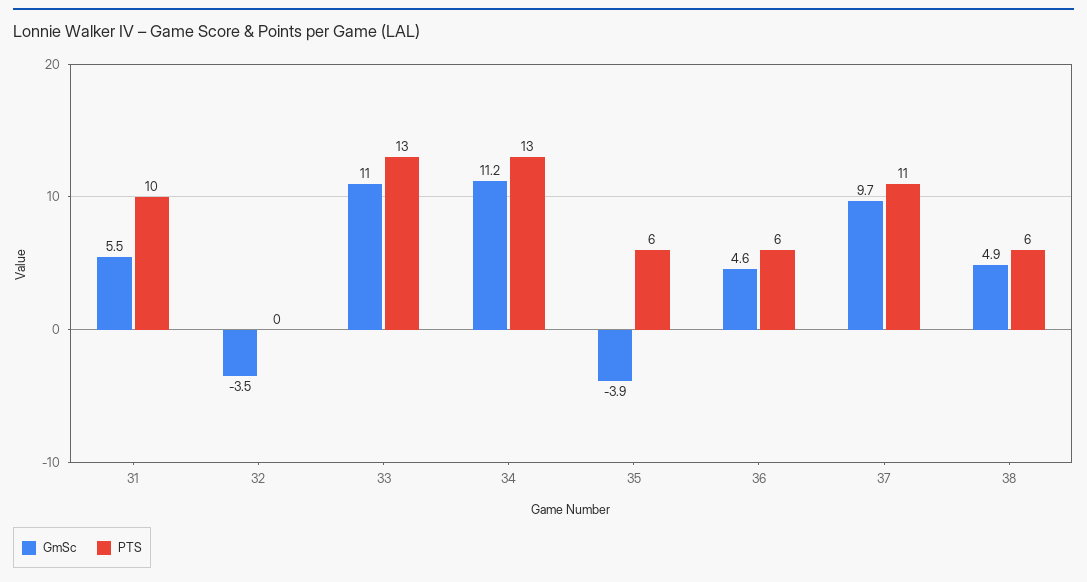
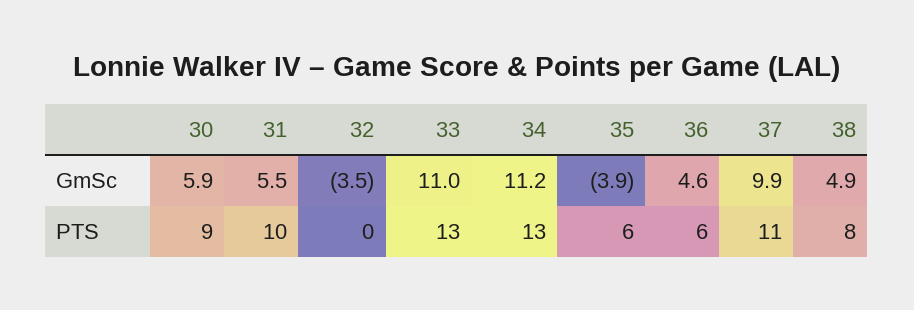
GmSc, 37: 9.7 -> 9.9
PTS, 38: 6 -> 8
GmSc, 30: none -> 5.9
PTS, 30: none -> 9

